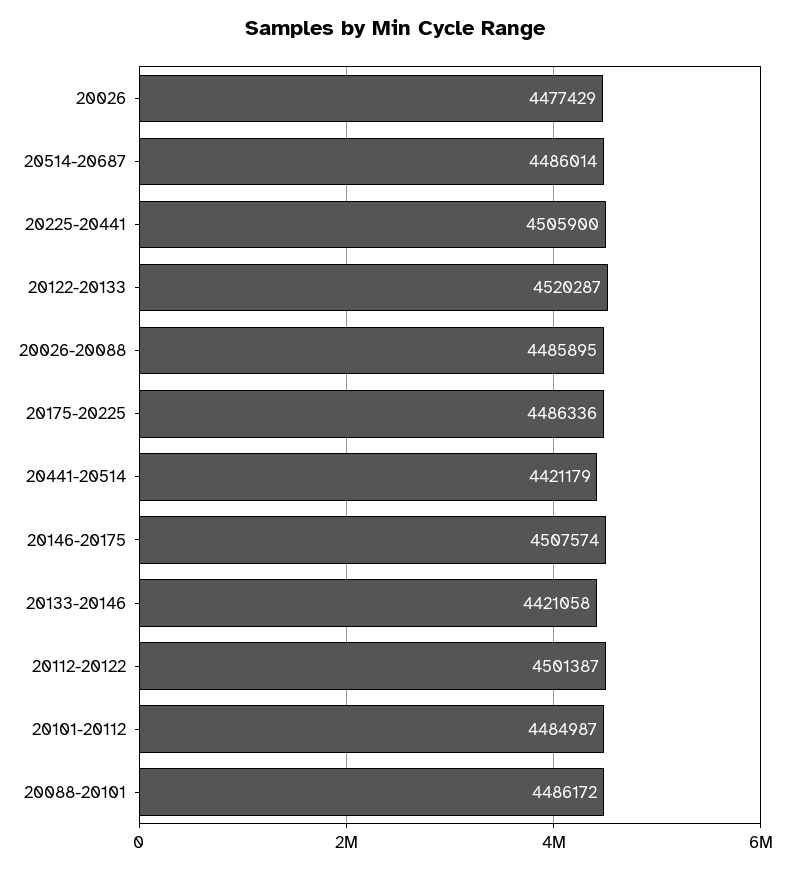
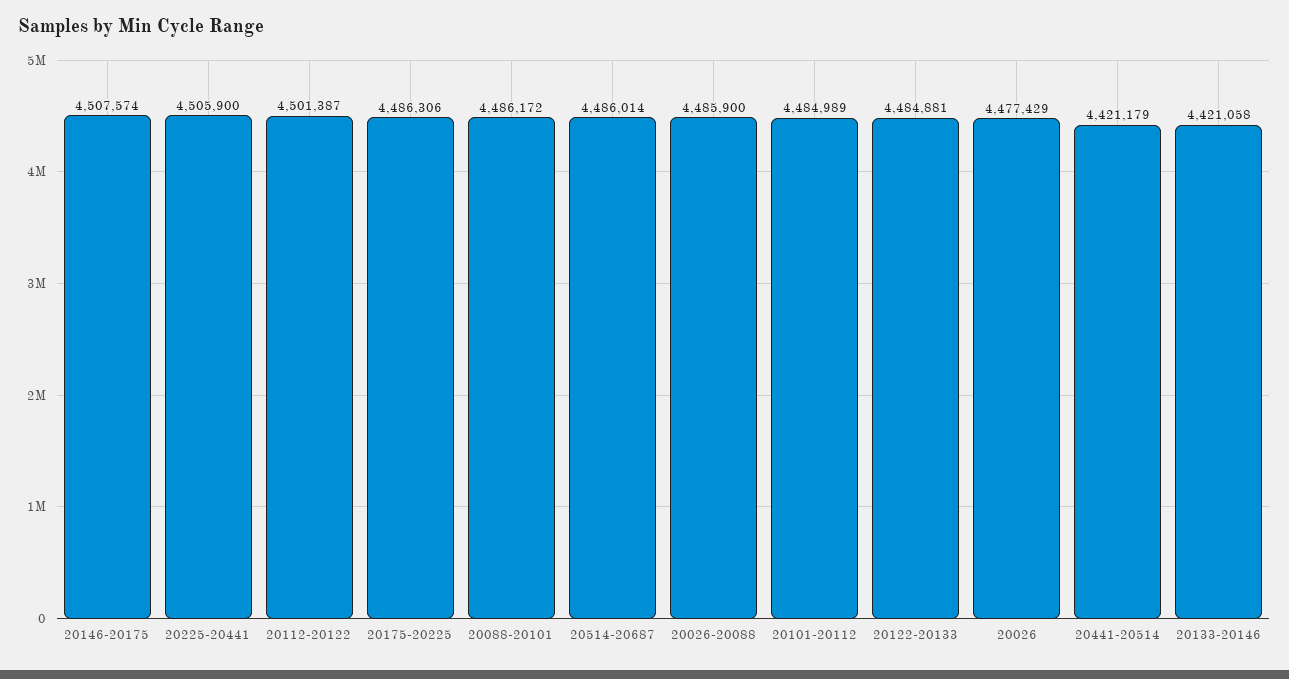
20122-20133: 4520287 -> 4484881
20026-20088: 4485895 -> 4485900
20175-20225: 4486336 -> 4486306
20101-20112: 4484987 -> 4484989

